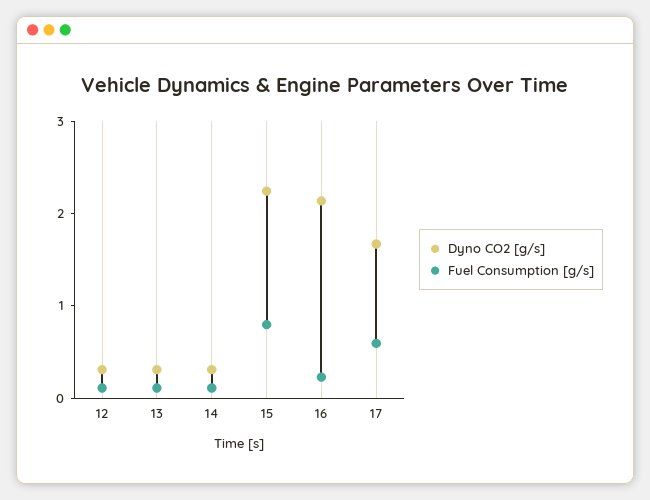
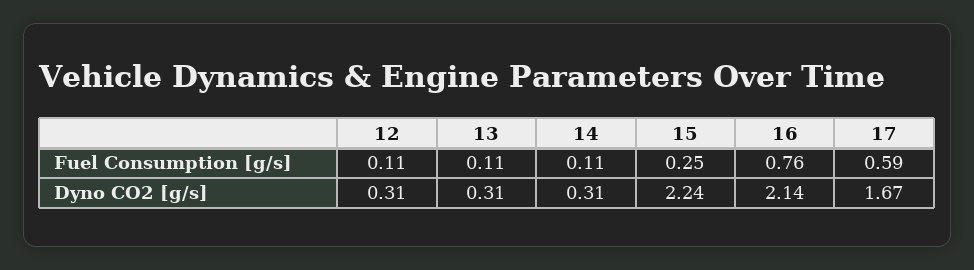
Fuel Consumption [g/s], 15: 0.8 -> 0.25
Fuel Consumption [g/s], 16: 0.2 -> 0.76

